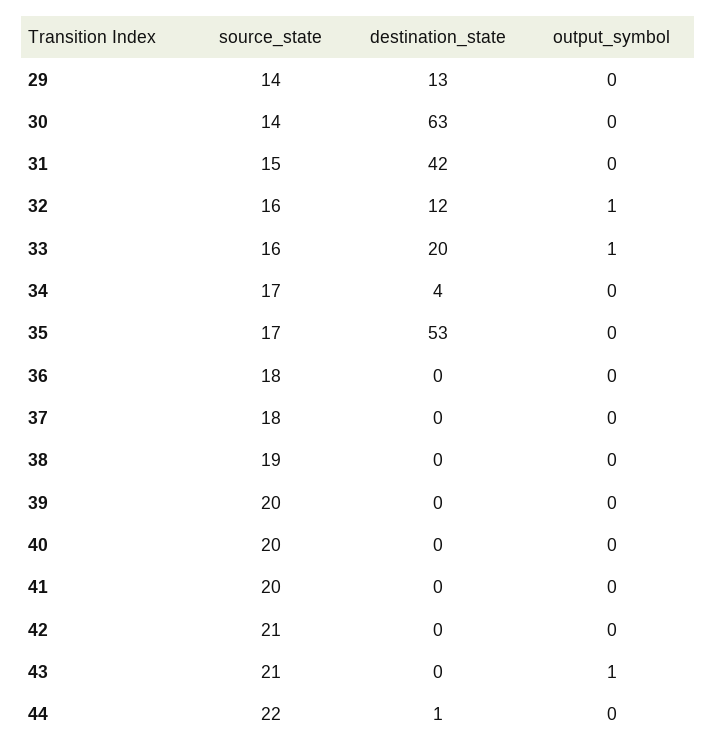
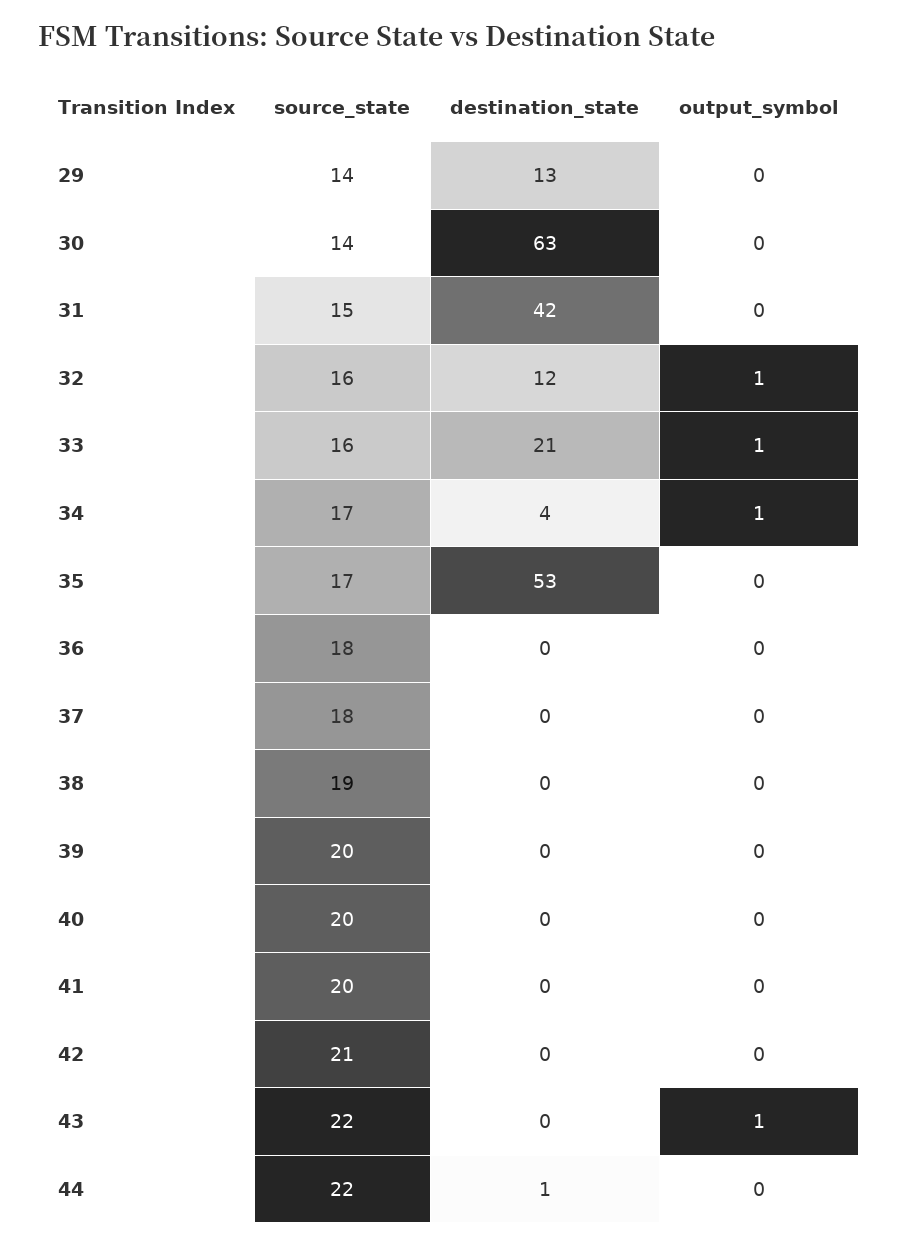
destination_state, 33: 20 -> 21
output_symbol, 34: 0 -> 1
source_state, 43: 21 -> 22

